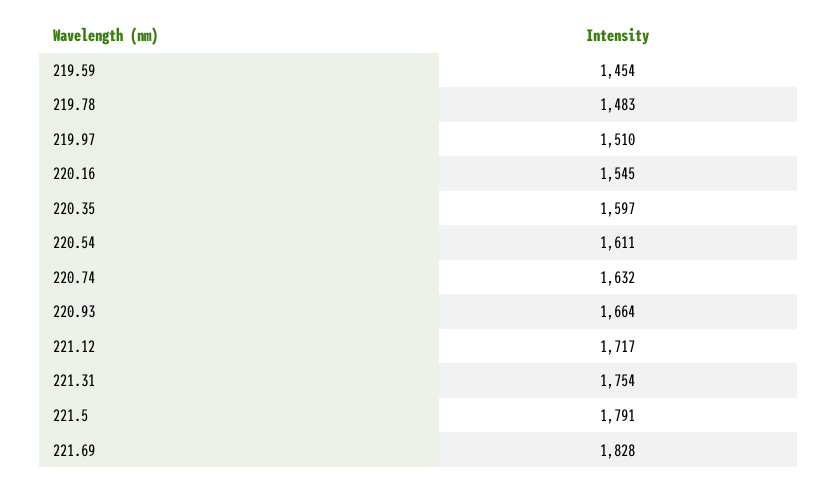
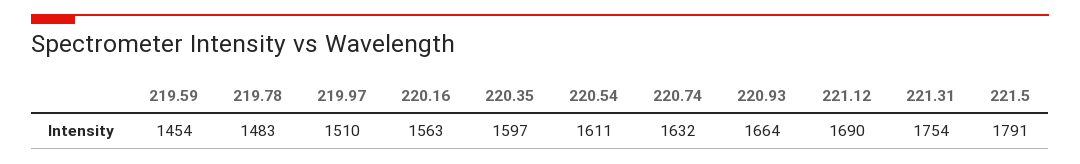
220.16: 1545 -> 1563
221.12: 1717 -> 1690
221.69: 1828 -> none

